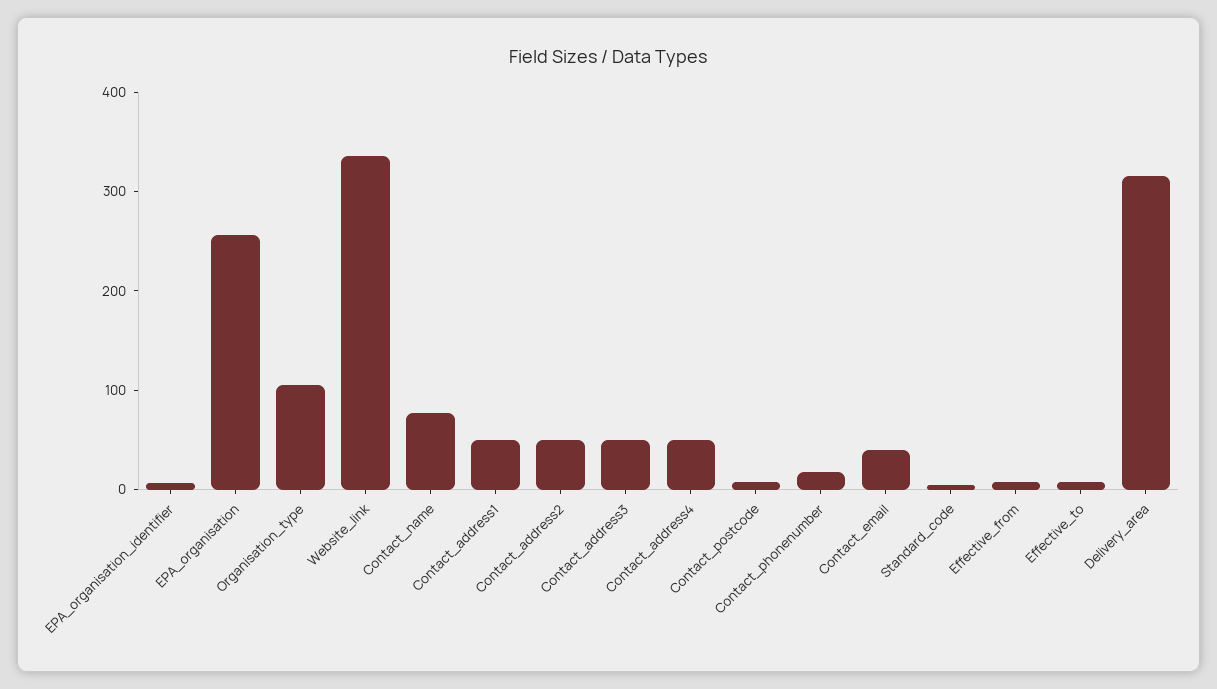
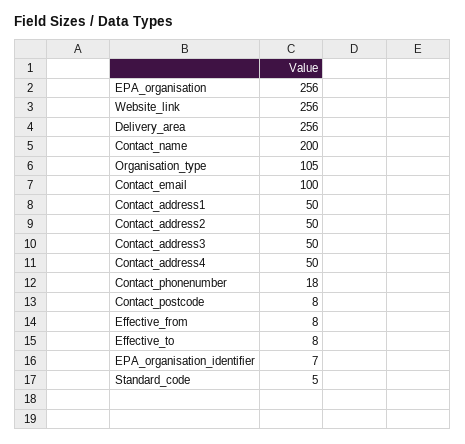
Website_link: 340 -> 256
Contact_name: 80 -> 200
Contact_email: 40 -> 100
Delivery_area: 320 -> 256

